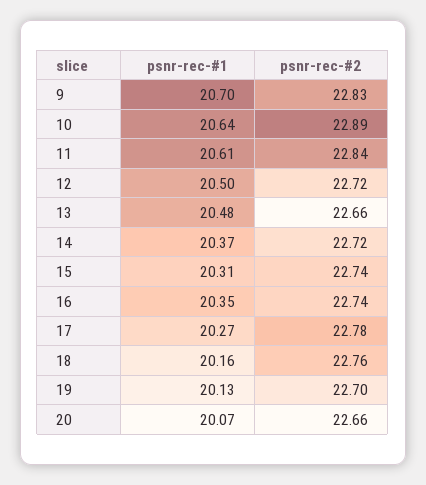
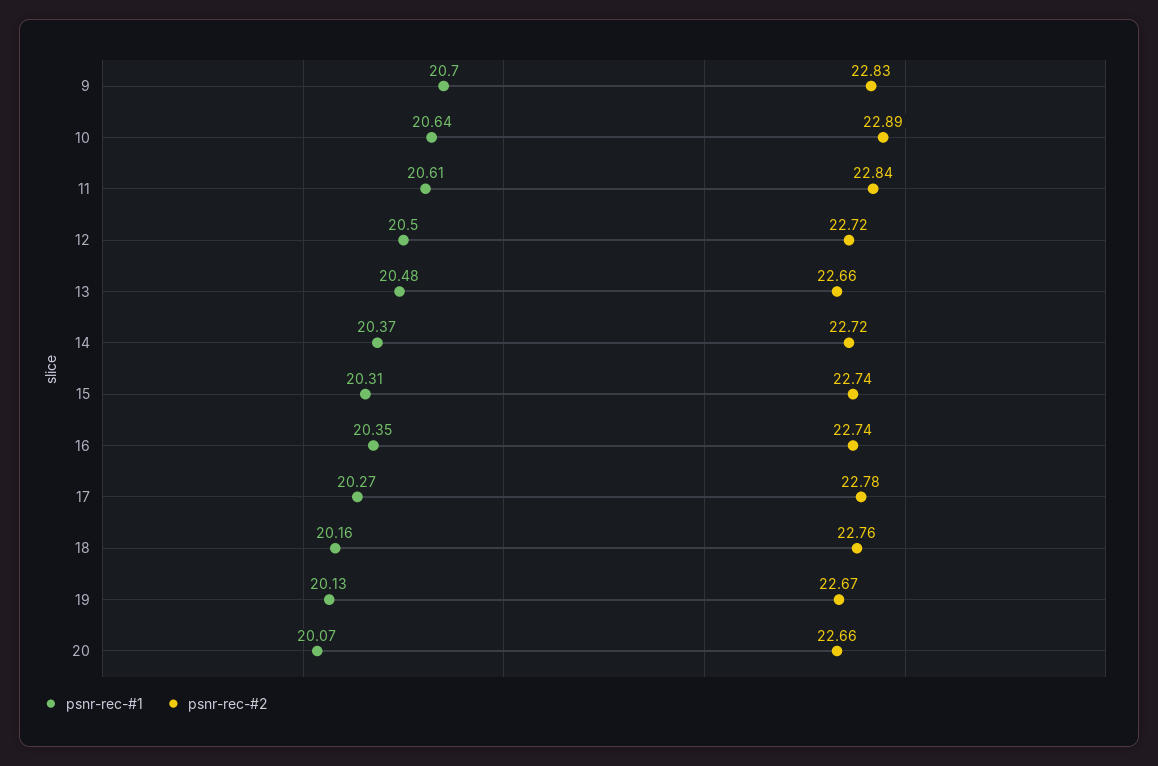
psnr-rec-#2, 19: 22.7 -> 22.67

